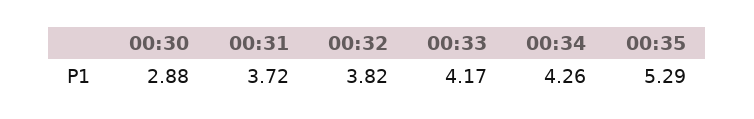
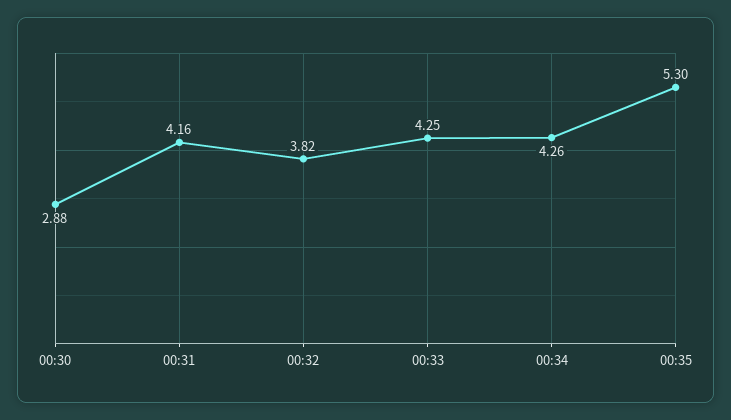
00:31: 3.72 -> 4.16
00:33: 4.17 -> 4.25
00:35: 5.29 -> 5.3

